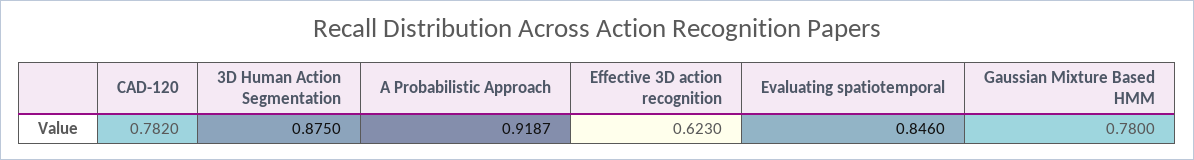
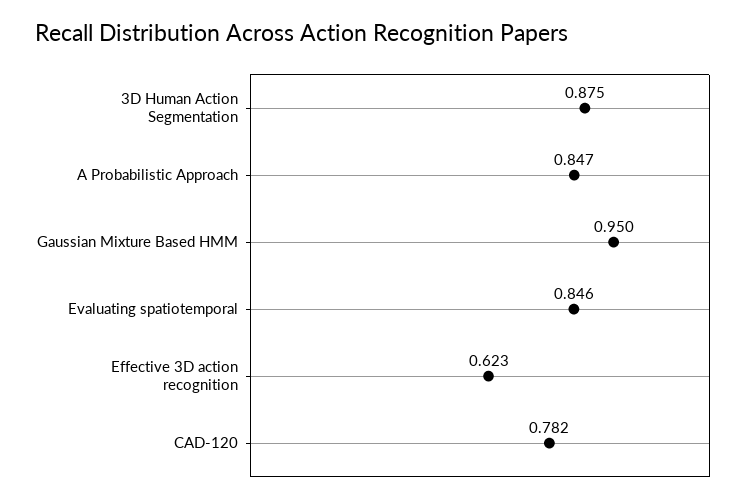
A Probabilistic Approach: 0.9187 -> 0.847
Gaussian Mixture Based HMM: 0.78 -> 0.95

